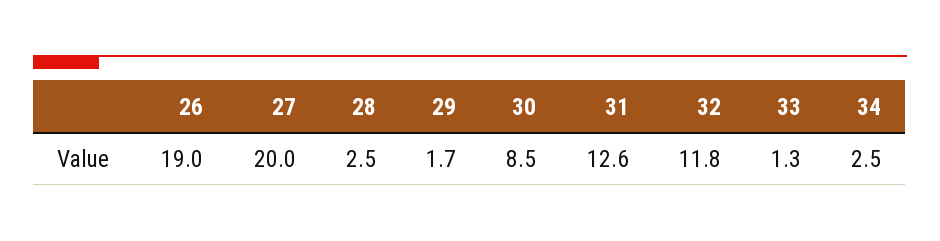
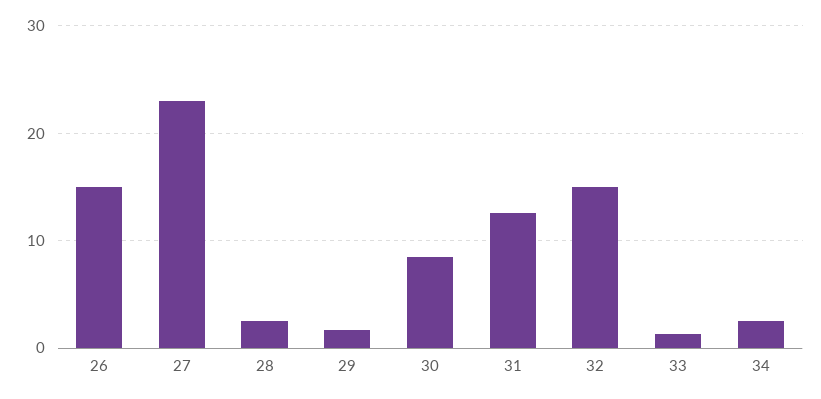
26: 19 -> 15
27: 20 -> 23
32: 11.8 -> 15

